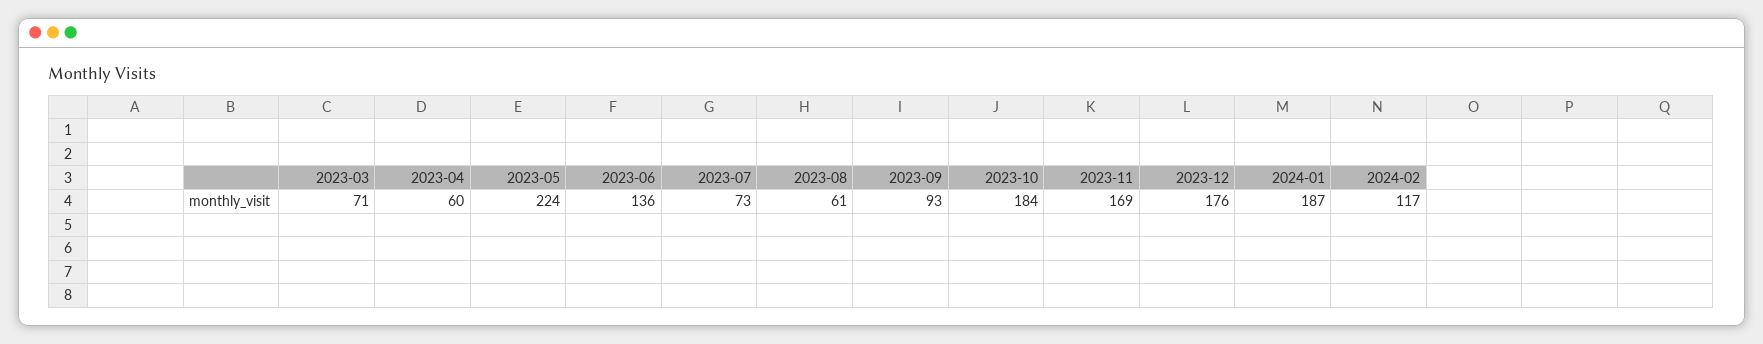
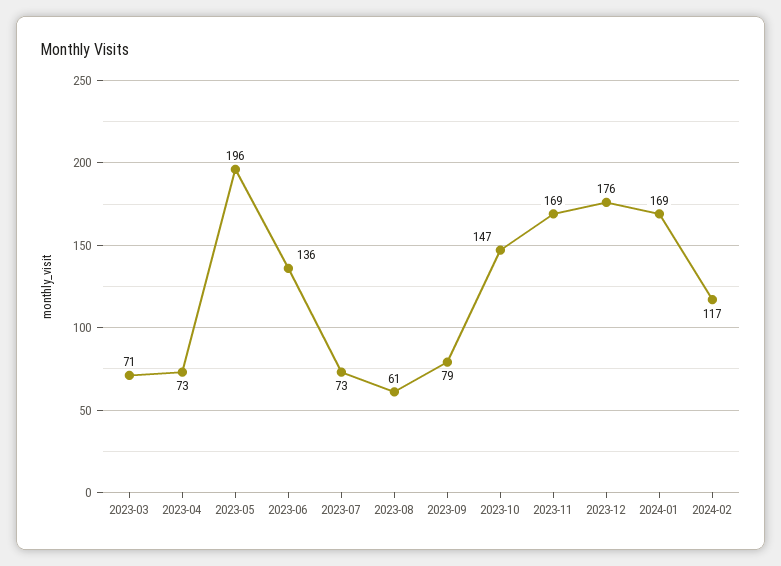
2023-04: 60 -> 73
2023-05: 224 -> 196
2023-09: 93 -> 79
2023-10: 184 -> 147
2024-01: 187 -> 169

